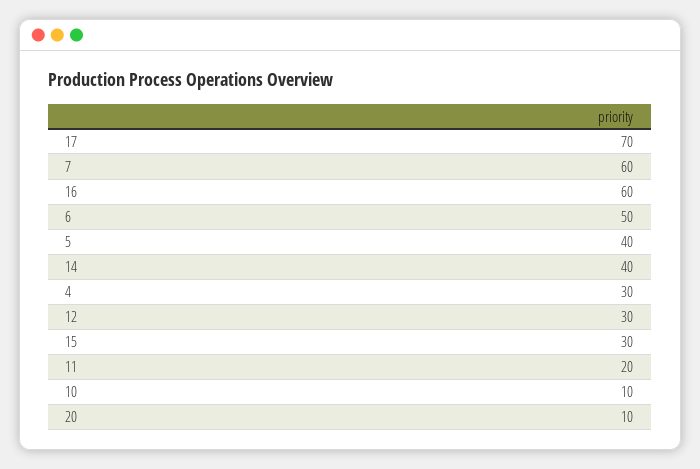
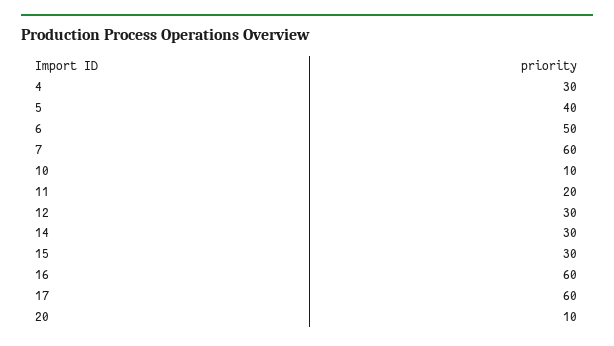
17: 70 -> 60
14: 40 -> 30

